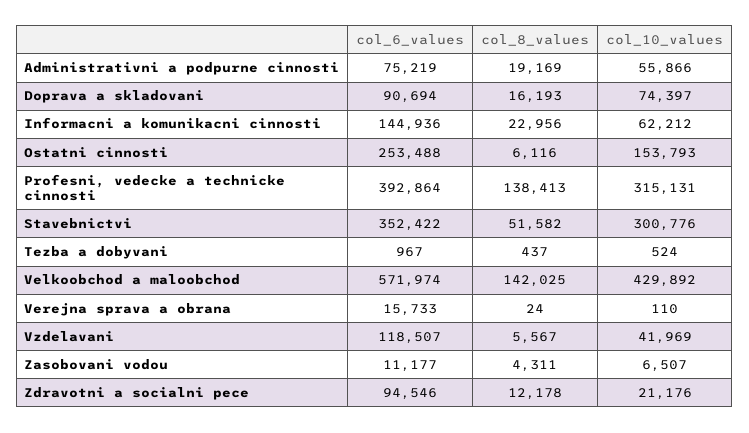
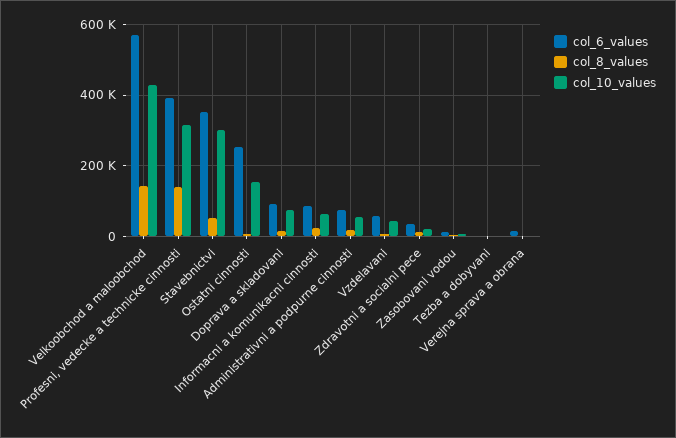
col_6_values, Informacni a komunikacni cinnosti: 144936 -> 80000
col_6_values, Vzdelavani: 118507 -> 60000
col_6_values, Zdravotni a socialni pece: 94546 -> 40000

